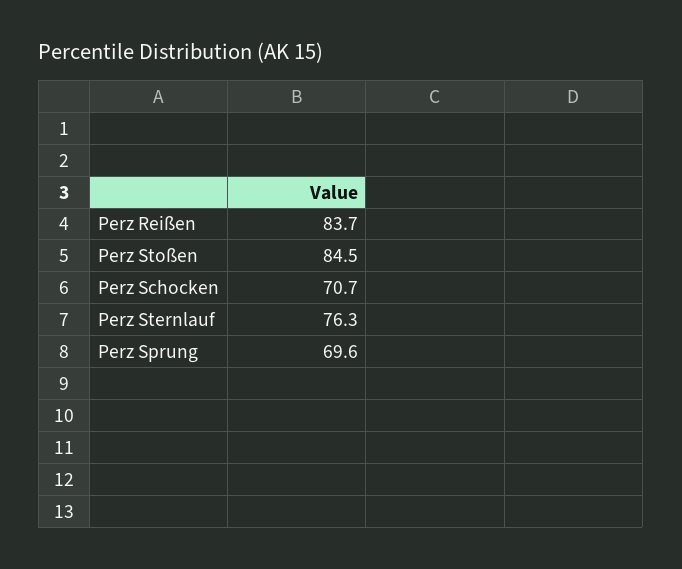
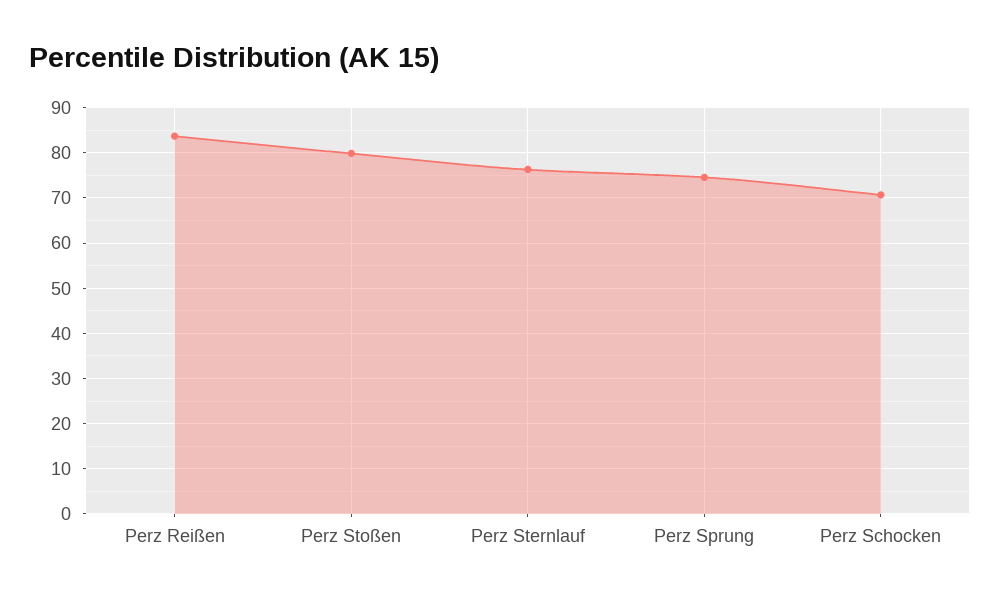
Perz Stoßen: 84.5 -> 80
Perz Sprung: 69.6 -> 74

